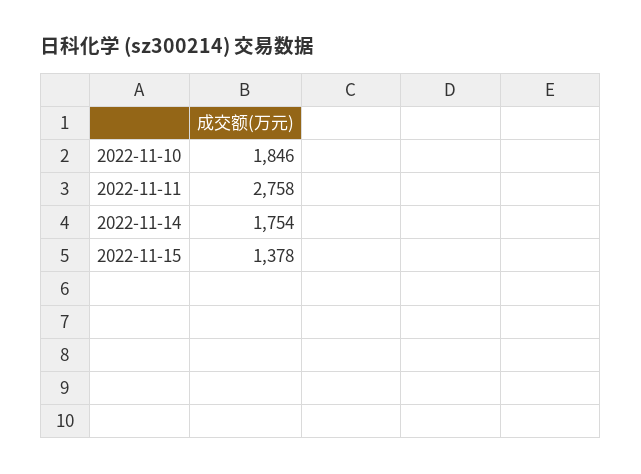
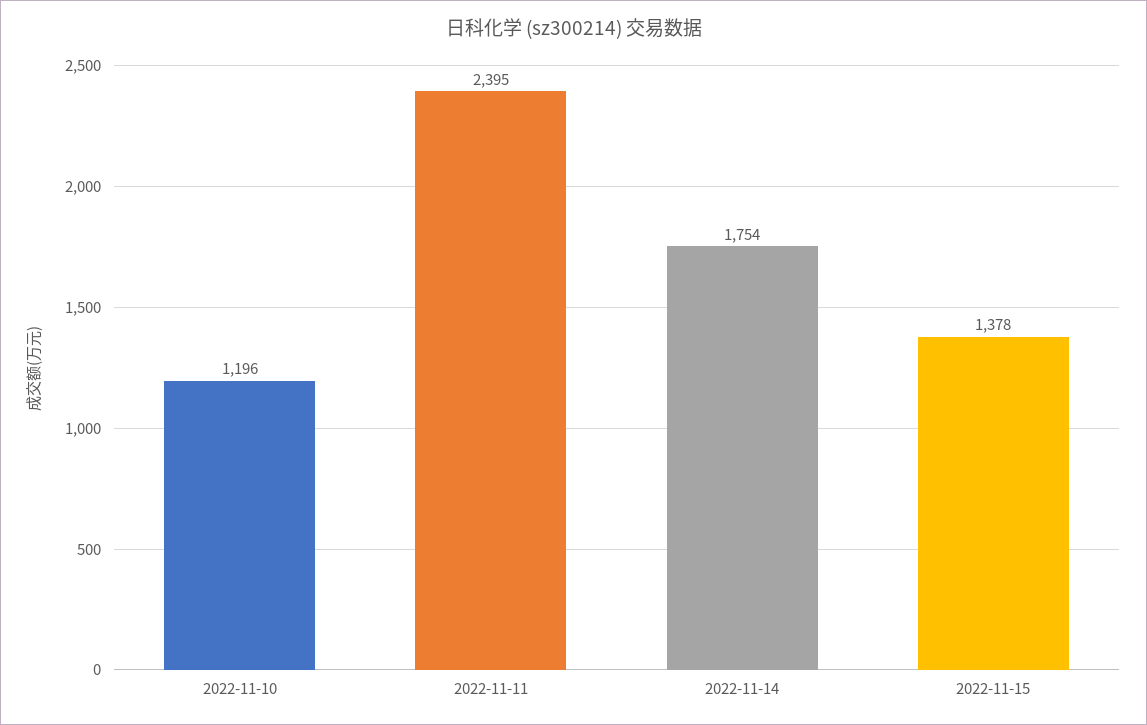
2022-11-10: 1846 -> 1196
2022-11-11: 2758 -> 2395

